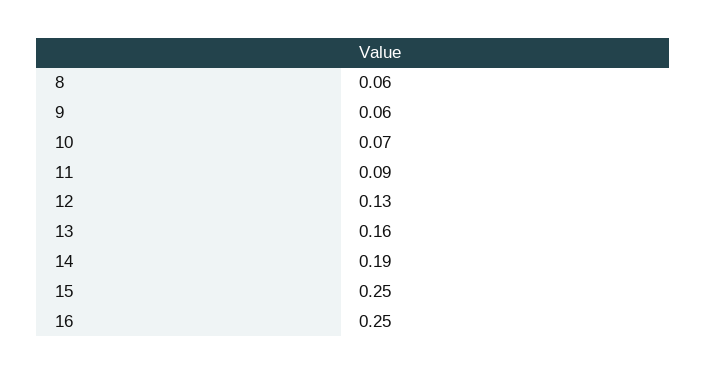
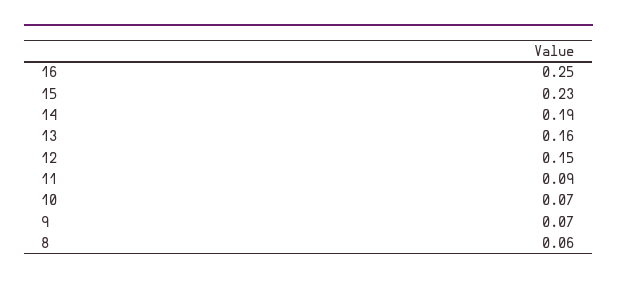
9: 0.06 -> 0.07
12: 0.13 -> 0.15
15: 0.25 -> 0.23

